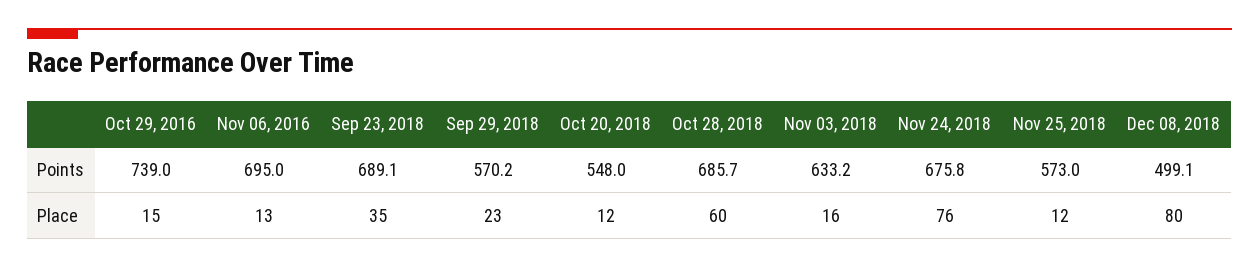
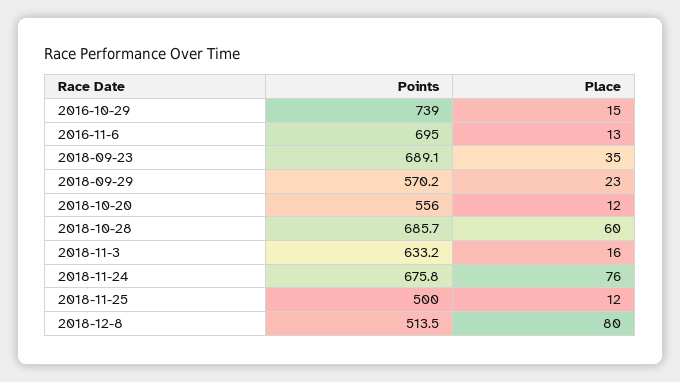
Oct 20, 2018, Points: 548 -> 556
Nov 25, 2018, Points: 573 -> 500
Dec 08, 2018, Points: 499.1 -> 513.5

